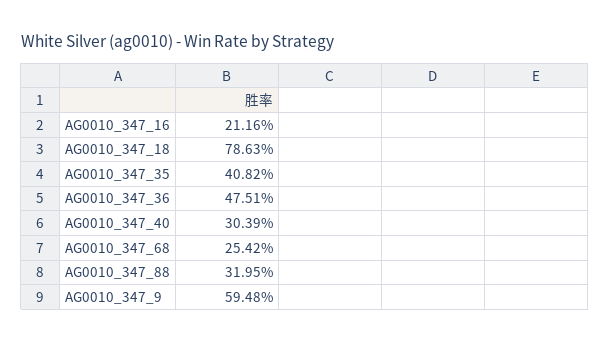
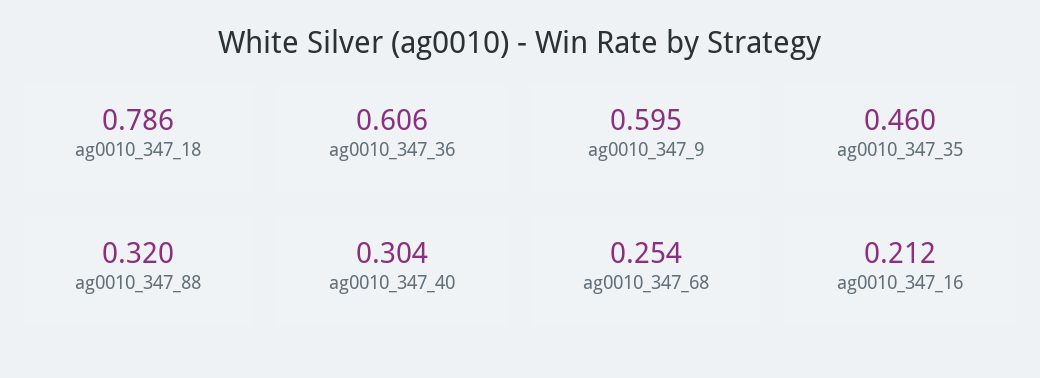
AG0010_347_35: 0.4082 -> 0.46
AG0010_347_36: 0.4751 -> 0.606

